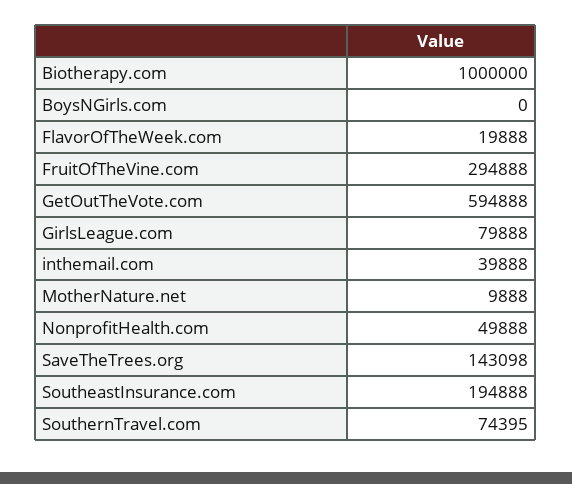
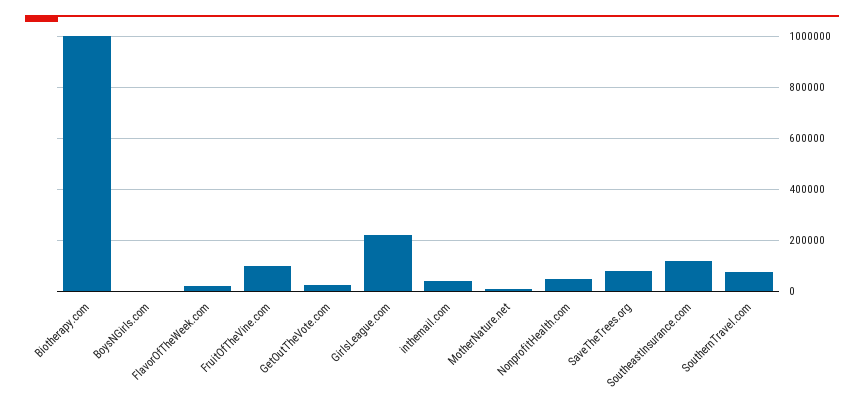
FruitOfTheVine.com: 294888 -> 100000
GetOutTheVote.com: 594888 -> 25000
GirlsLeague.com: 79888 -> 225000
SaveTheTrees.org: 143098 -> 75000
SoutheastInsurance.com: 194888 -> 125000

